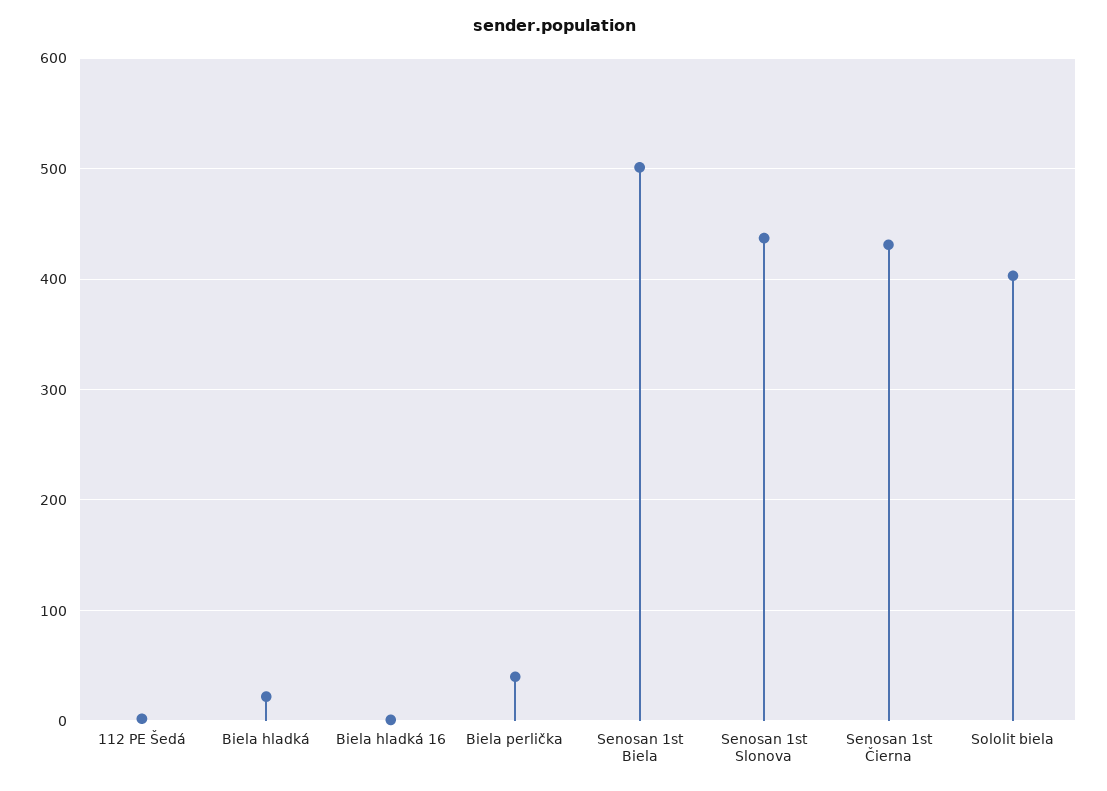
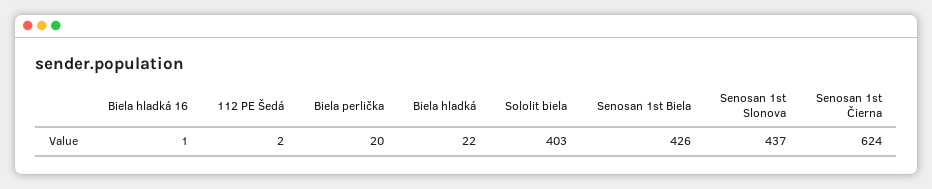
Biela perlička: 40 -> 20
Senosan 1st Biela: 500 -> 426
Senosan 1st Čierna: 430 -> 624

